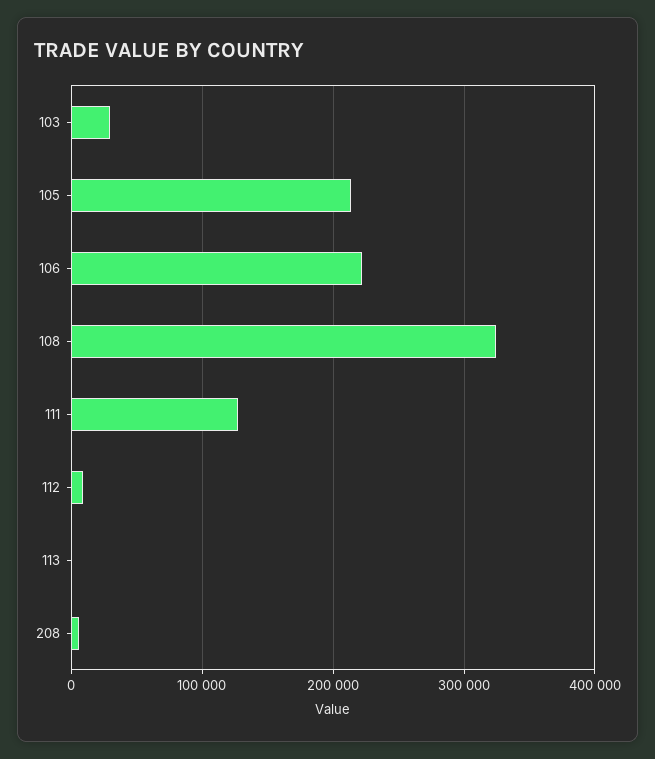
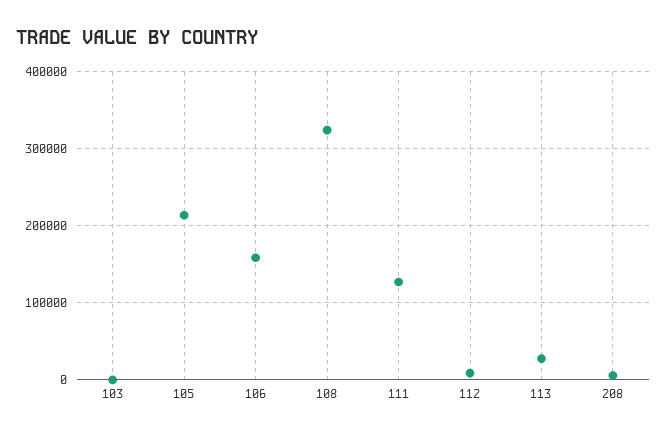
103: 30000 -> 0
106: 220000 -> 160000
113: 0 -> 30000

